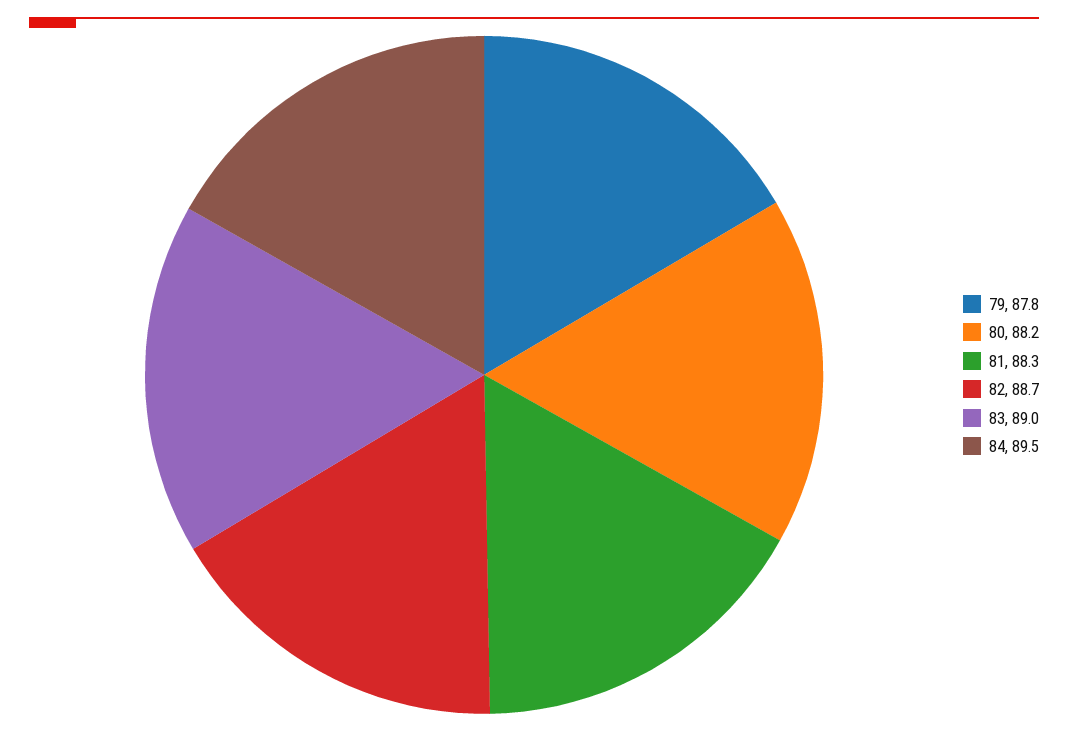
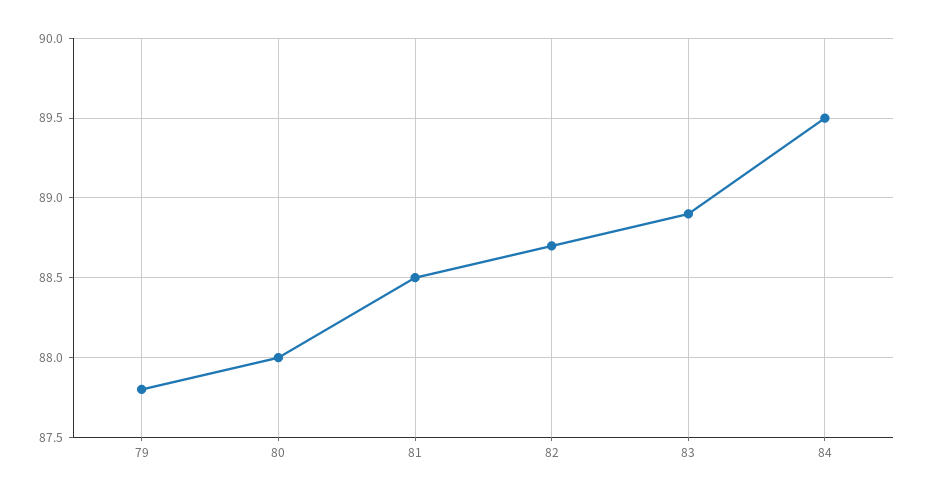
80: 88.2 -> 88
81: 88.3 -> 88.5
83: 89 -> 88.9

